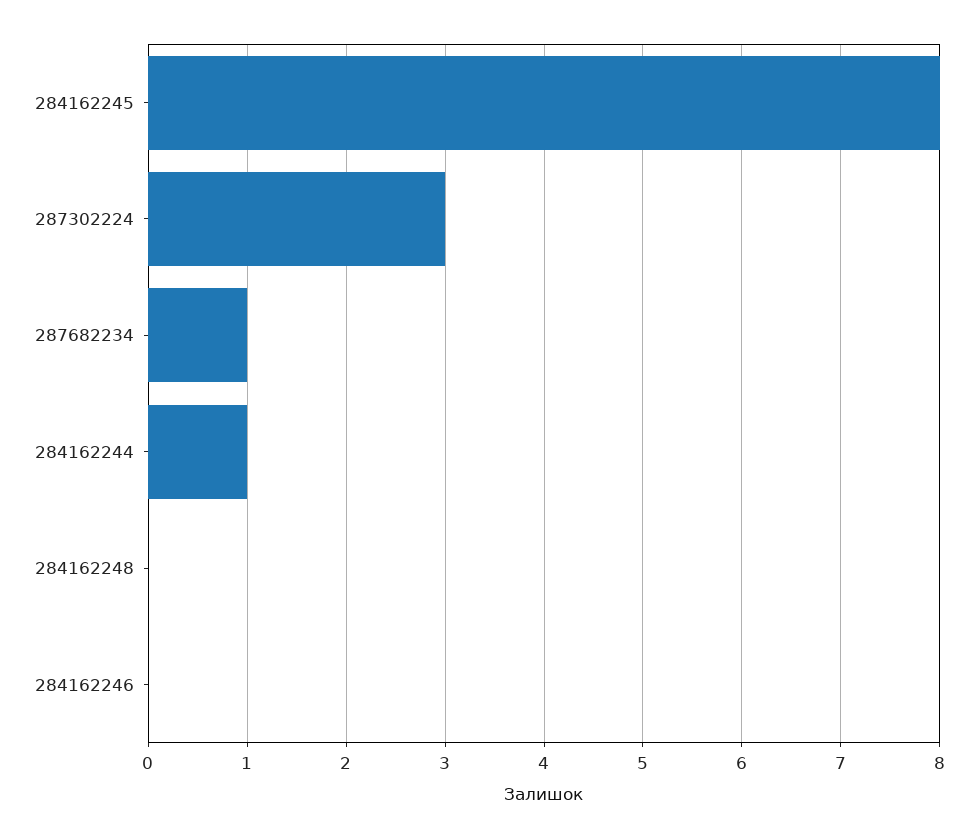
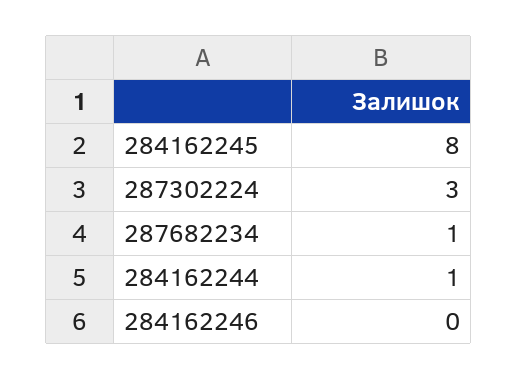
284162248: 0 -> none

